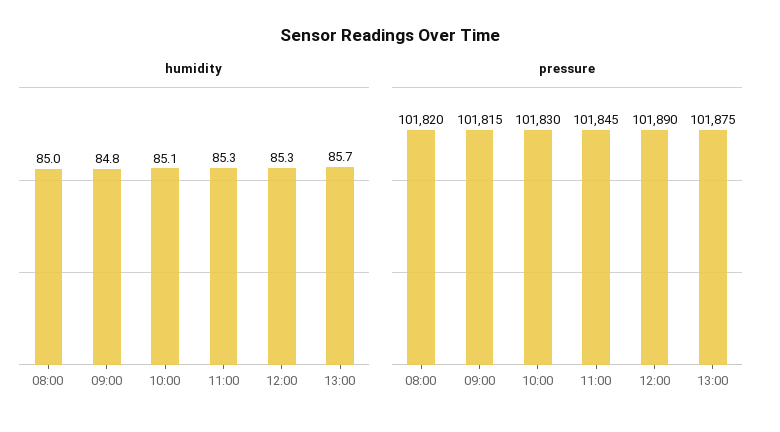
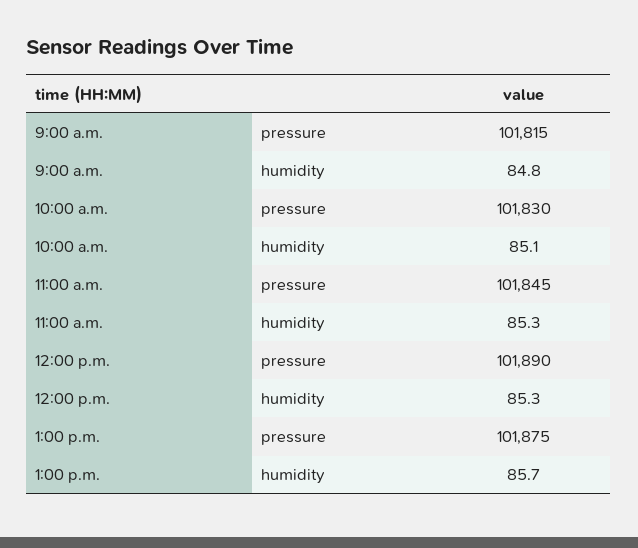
humidity, 08:00: 85 -> none
pressure, 08:00: 101820 -> none

